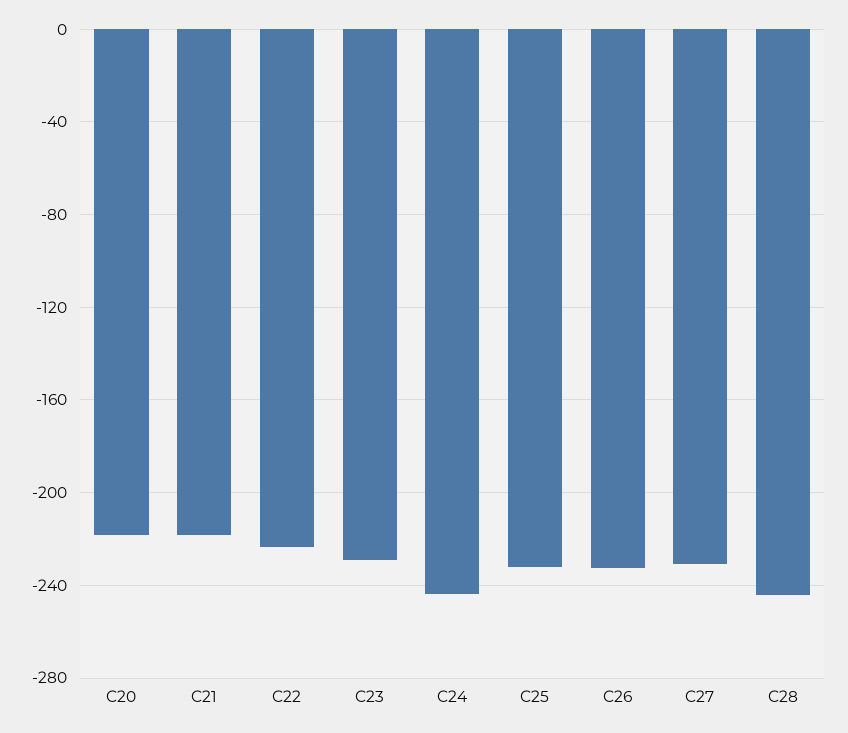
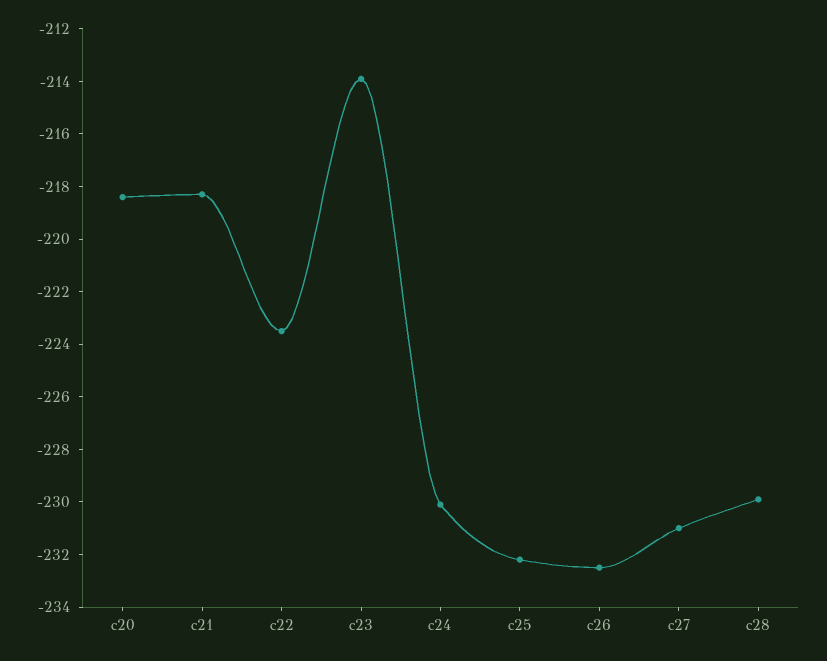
C23: -230 -> -214
C24: -245 -> -230
C28: -245 -> -230

